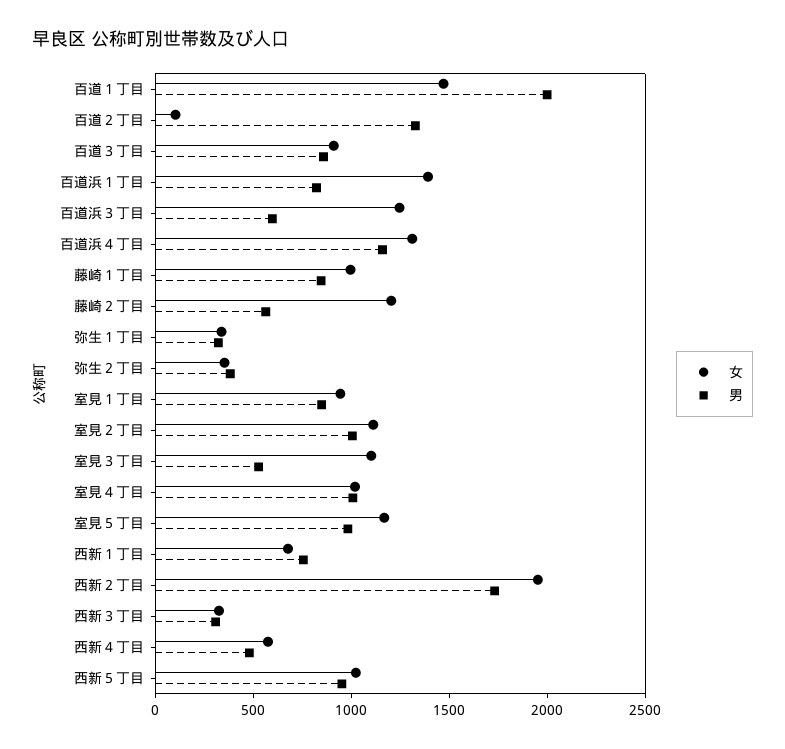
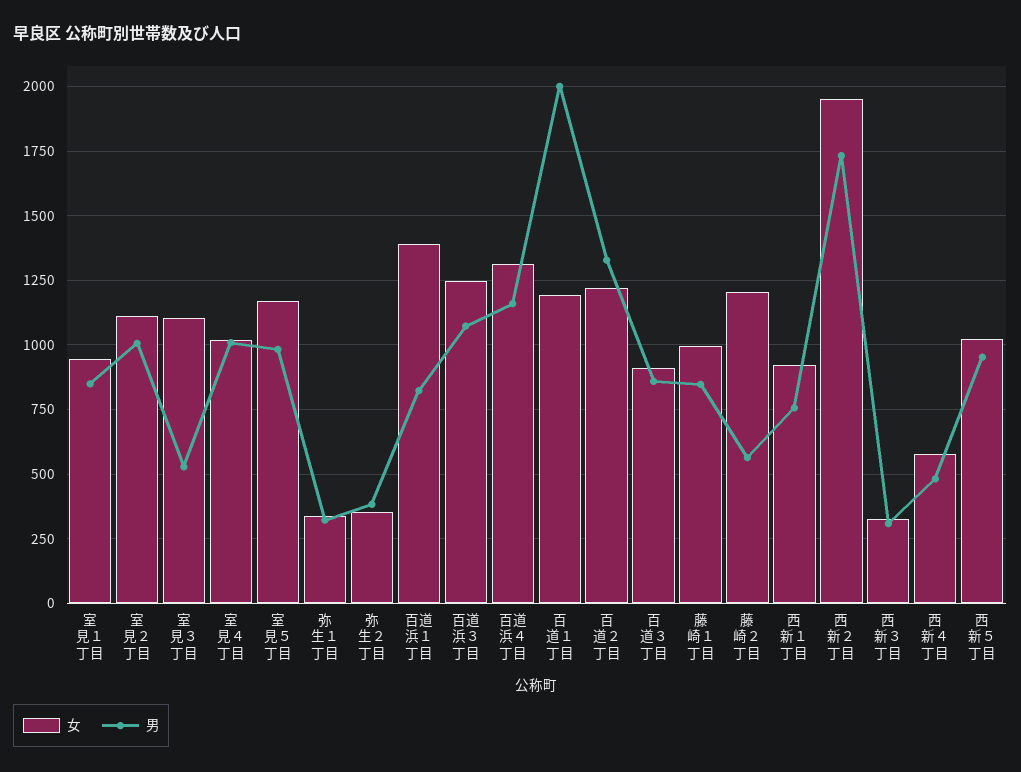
女, 百道１丁目: 1500 -> 1200
女, 百道２丁目: 100 -> 1225
男, 百道浜３丁目: 600 -> 1075
女, 西新１丁目: 700 -> 925

